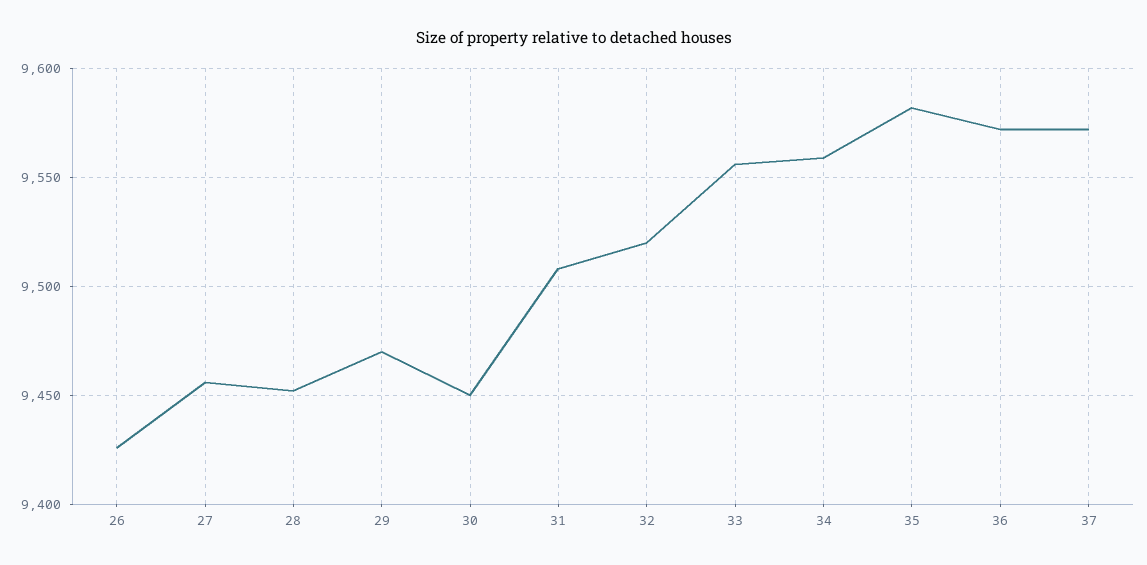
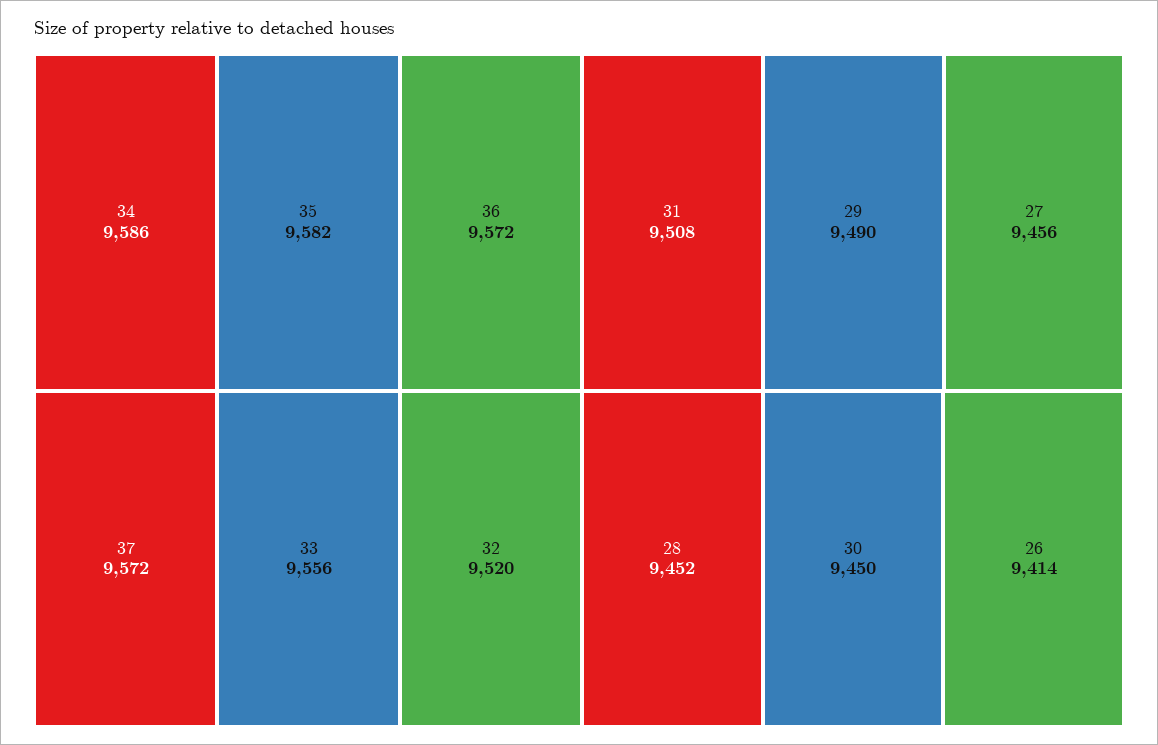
26: 9425 -> 9414
29: 9470 -> 9490
34: 9560 -> 9586

